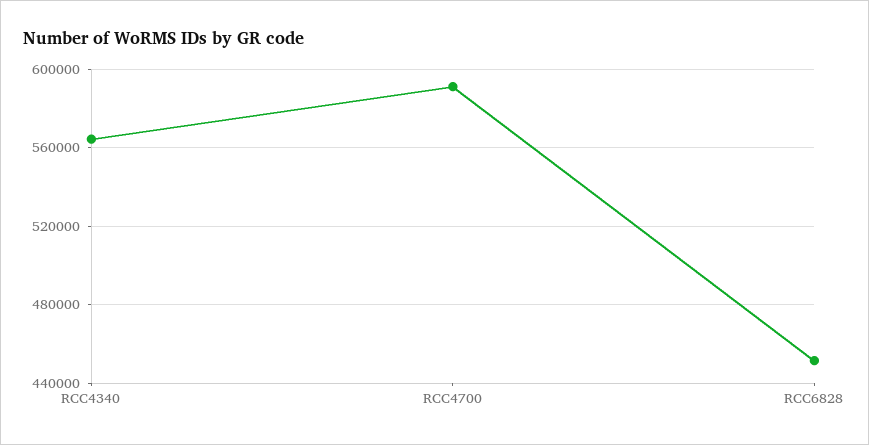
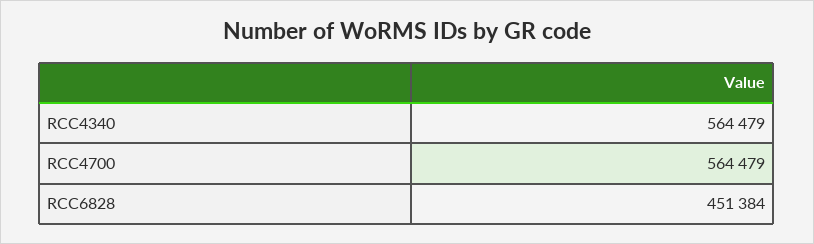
RCC4700: 590000 -> 564479

